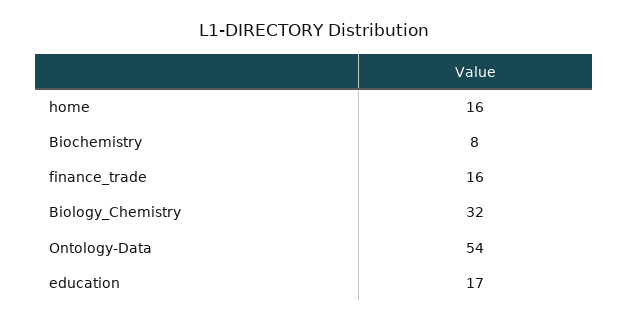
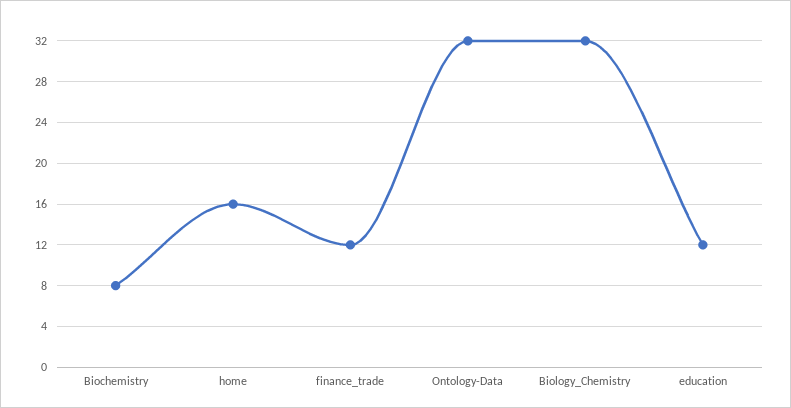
finance_trade: 16 -> 12
Ontology-Data: 54 -> 32
education: 17 -> 12

